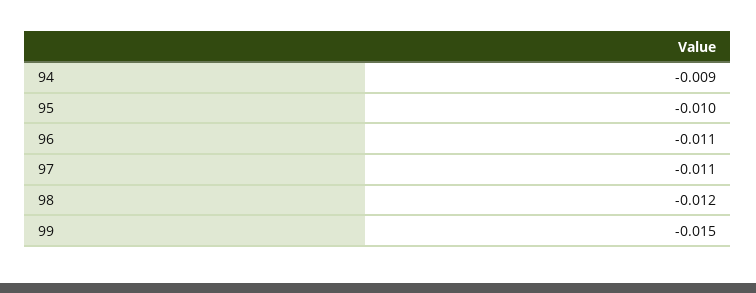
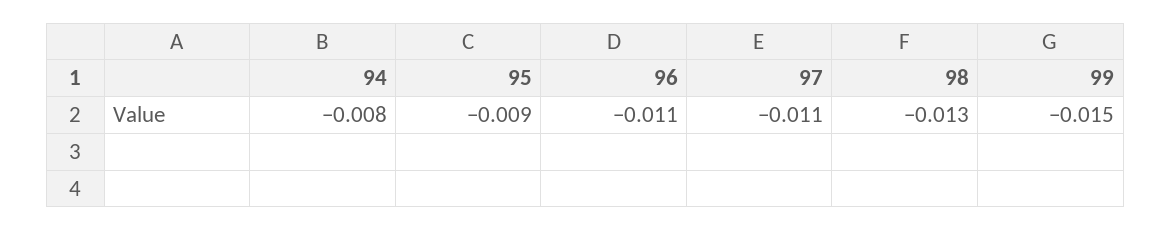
94: -0.009 -> -0.008
95: -0.01 -> -0.009
98: -0.012 -> -0.013

